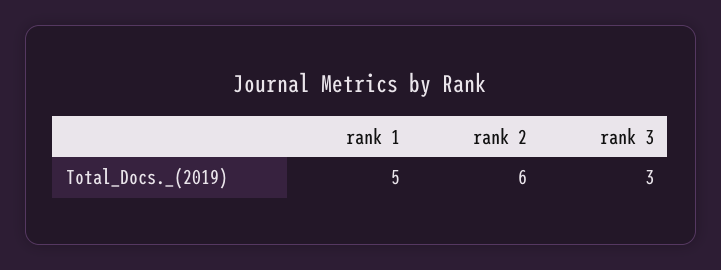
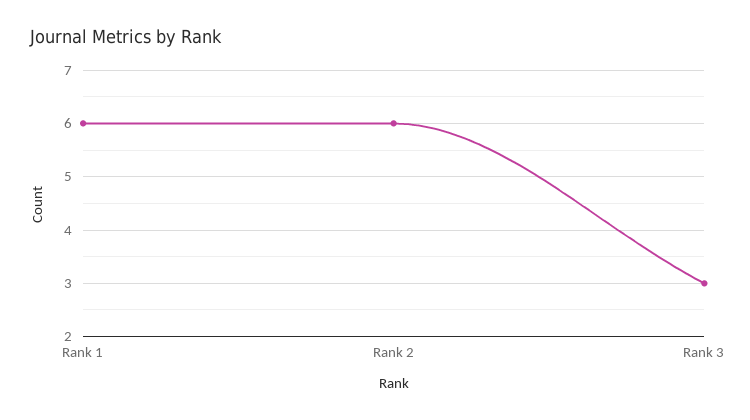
rank 1: 5 -> 6

